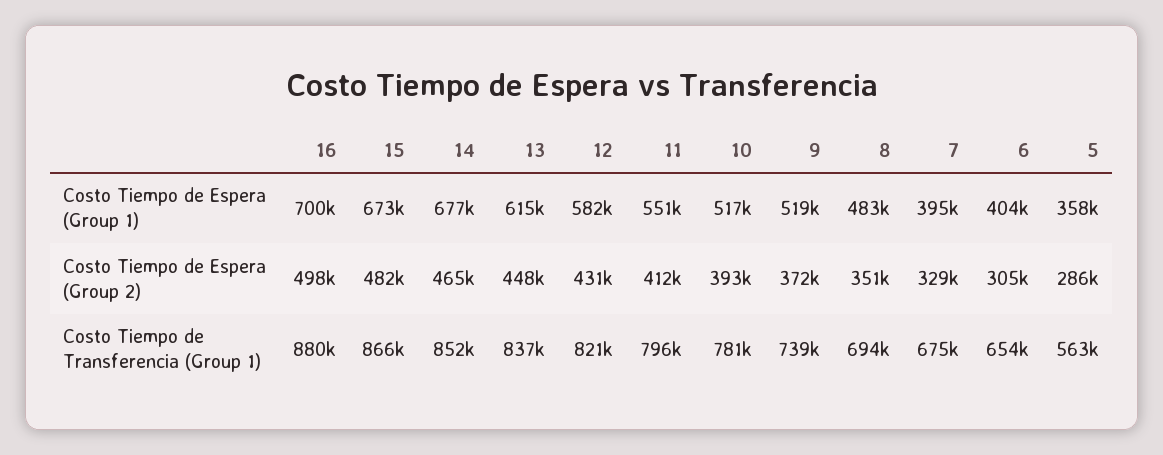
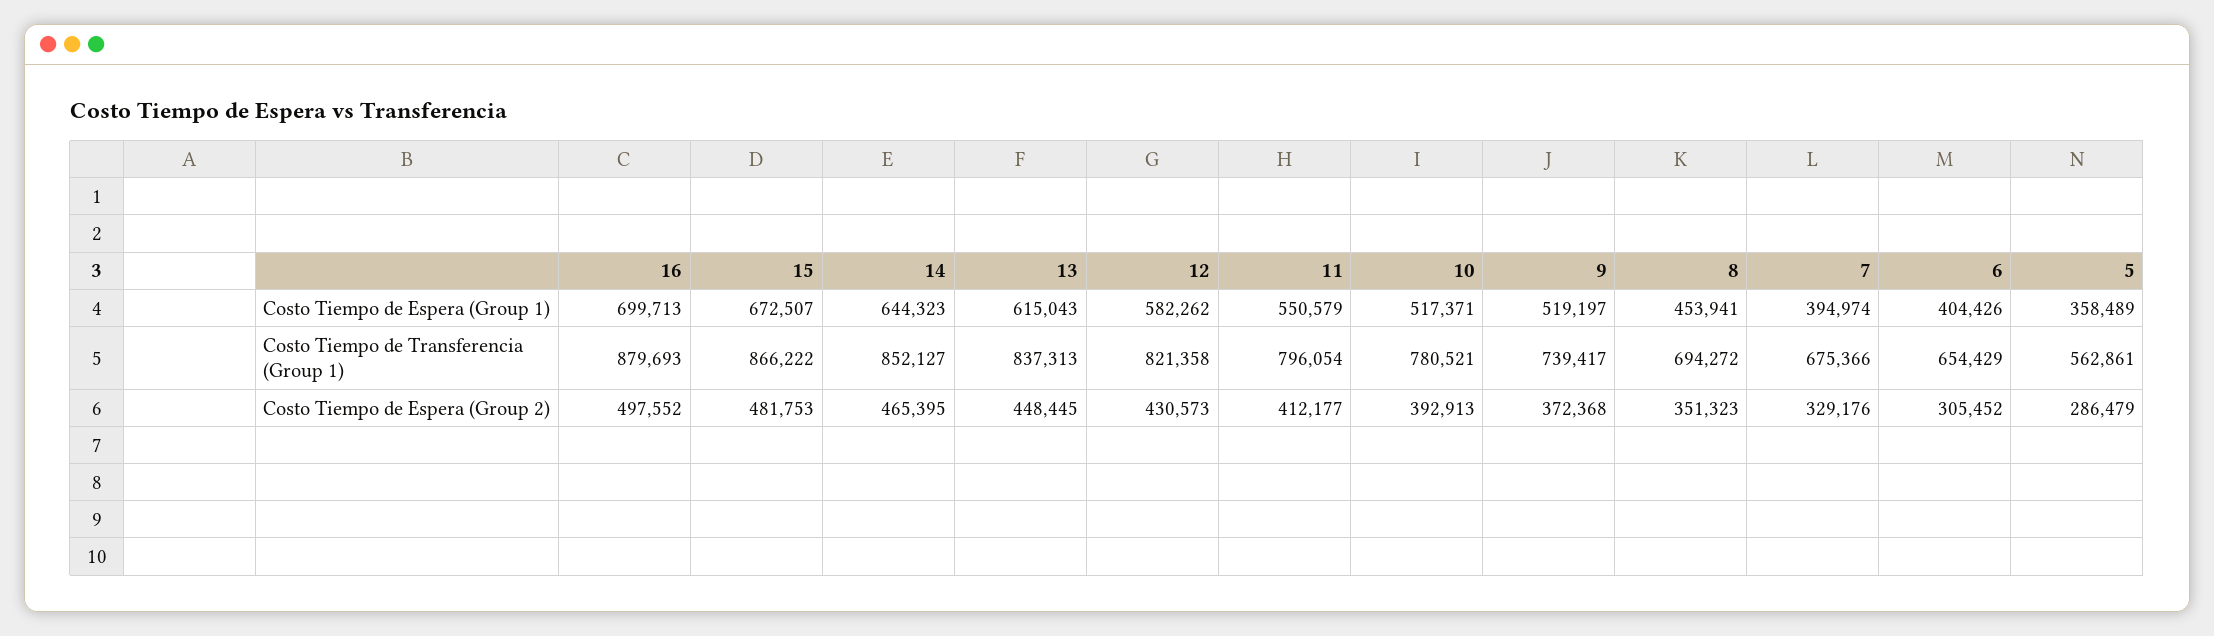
14, Costo Tiempo de Espera (Group 1): 677000 -> 644323
8, Costo Tiempo de Espera (Group 1): 483000 -> 453941

